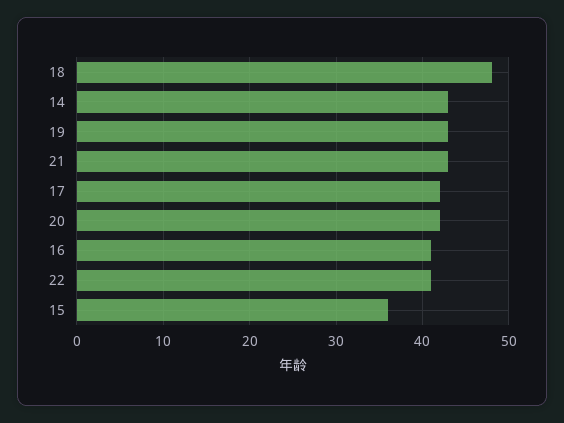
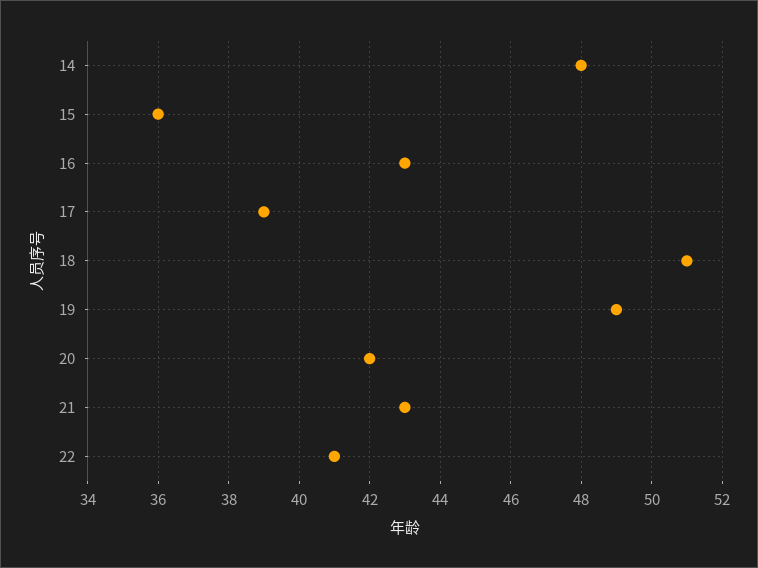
18: 48 -> 51
14: 43 -> 48
19: 43 -> 49
17: 42 -> 39
16: 41 -> 43

